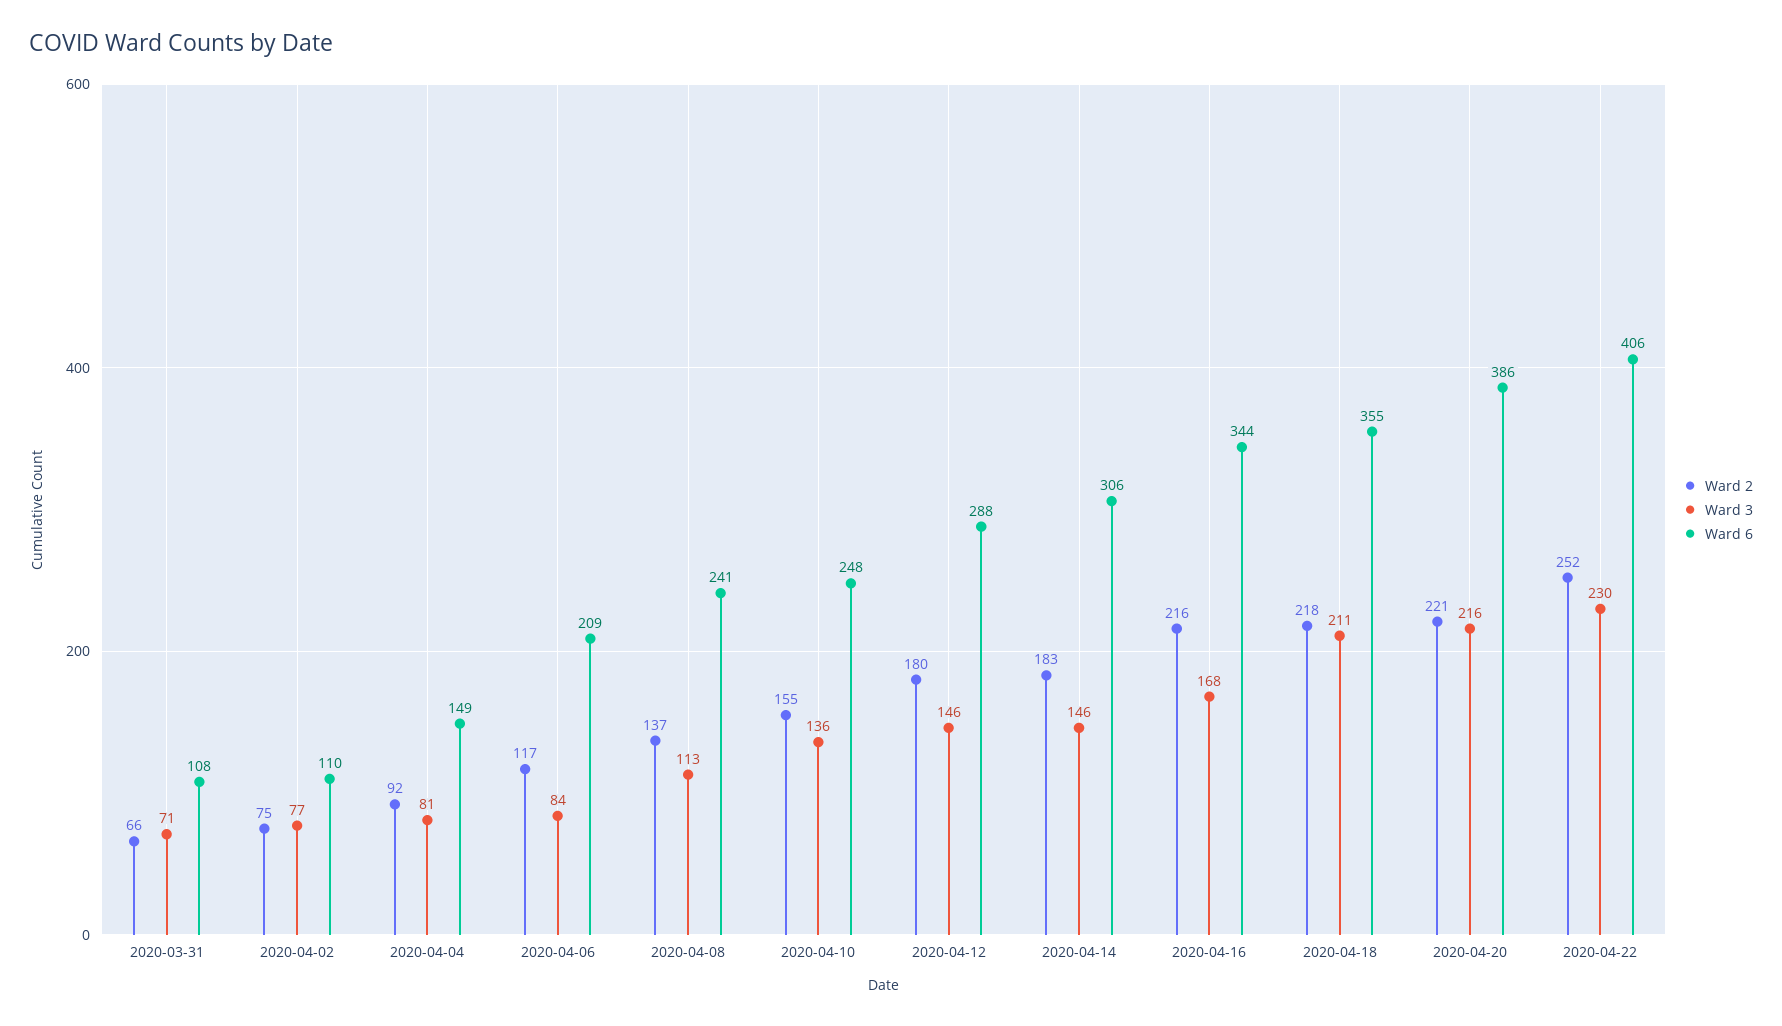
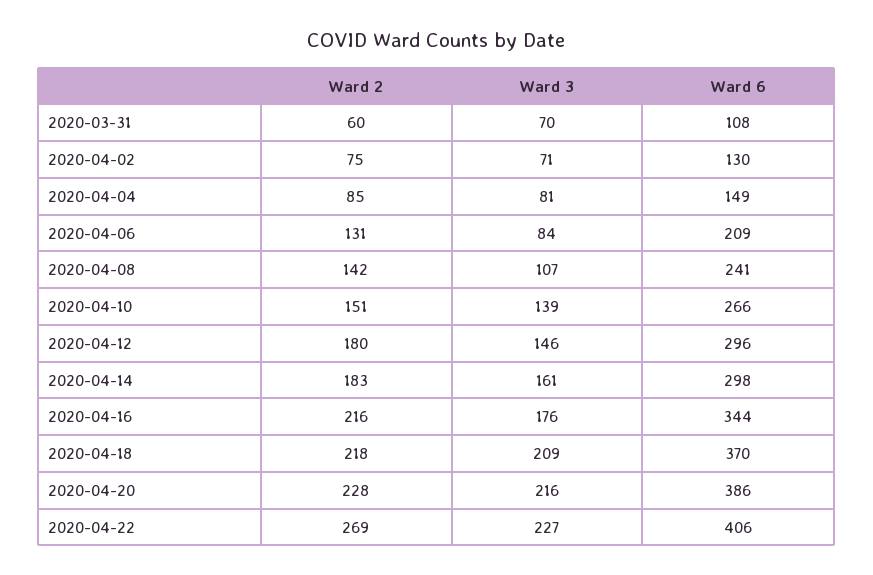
Ward 2, 2020-03-31: 66 -> 60
Ward 3, 2020-03-31: 71 -> 70
Ward 3, 2020-04-02: 77 -> 71
Ward 6, 2020-04-02: 110 -> 130
Ward 2, 2020-04-04: 92 -> 85
Ward 2, 2020-04-06: 117 -> 131
Ward 2, 2020-04-08: 137 -> 142
Ward 3, 2020-04-08: 113 -> 107
Ward 2, 2020-04-10: 155 -> 151
Ward 3, 2020-04-10: 136 -> 139
Ward 6, 2020-04-10: 248 -> 266
Ward 6, 2020-04-12: 288 -> 296
Ward 3, 2020-04-14: 146 -> 161
Ward 6, 2020-04-14: 306 -> 298
Ward 3, 2020-04-16: 168 -> 176
Ward 3, 2020-04-18: 211 -> 209
Ward 6, 2020-04-18: 355 -> 370
Ward 2, 2020-04-20: 221 -> 228
Ward 2, 2020-04-22: 252 -> 269
Ward 3, 2020-04-22: 230 -> 227

